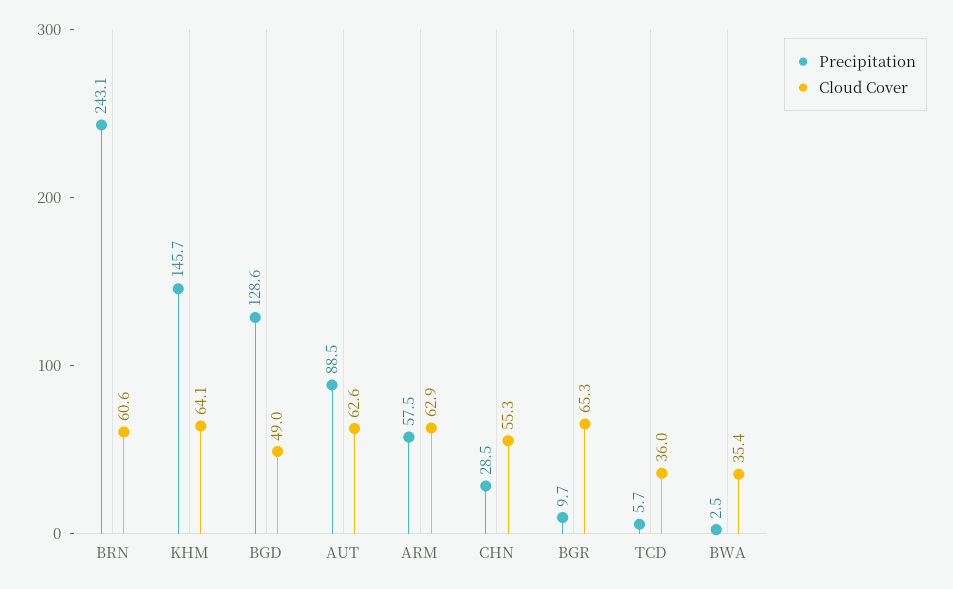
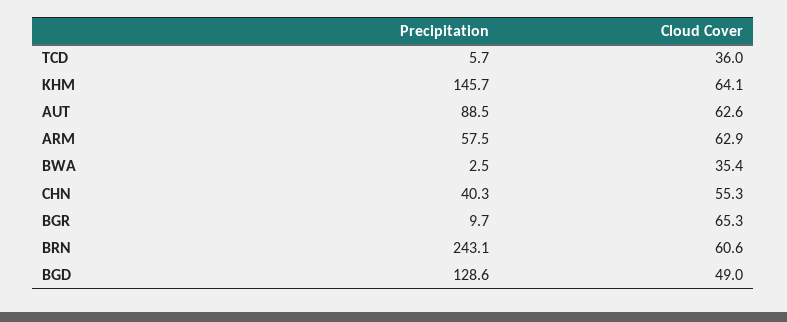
Precipitation, CHN: 28.5 -> 40.3

